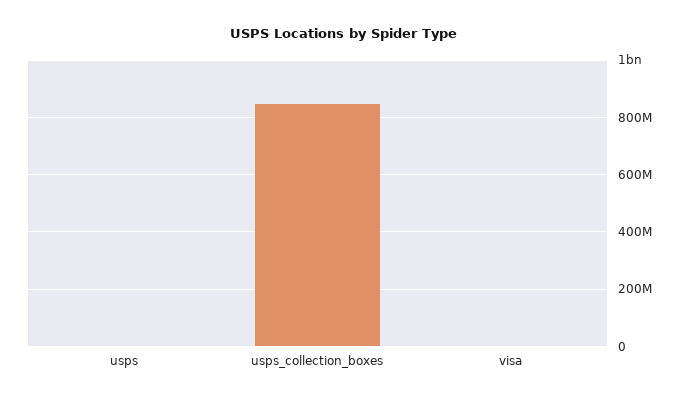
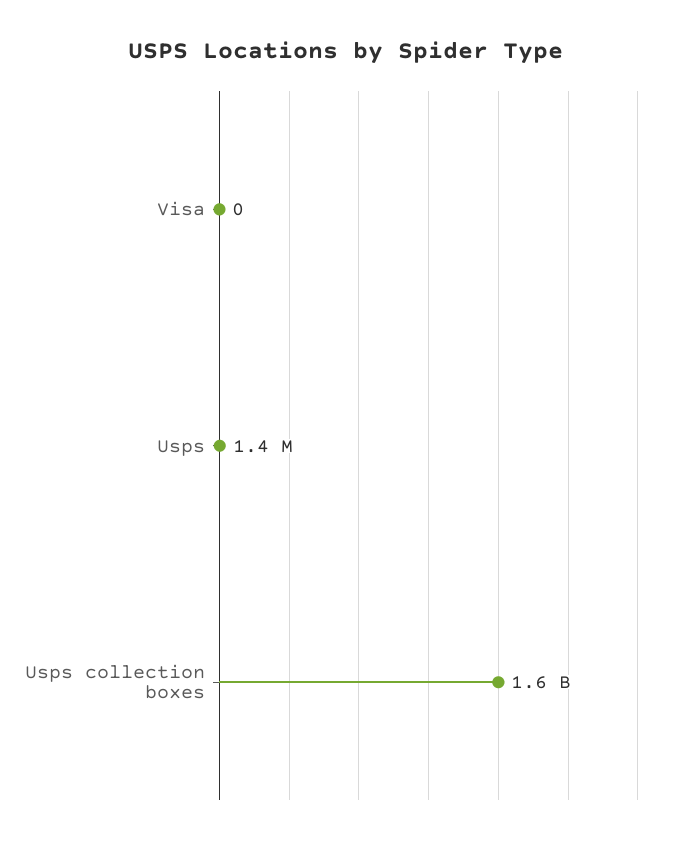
usps_collection_boxes: 850000000 -> 1600000000

